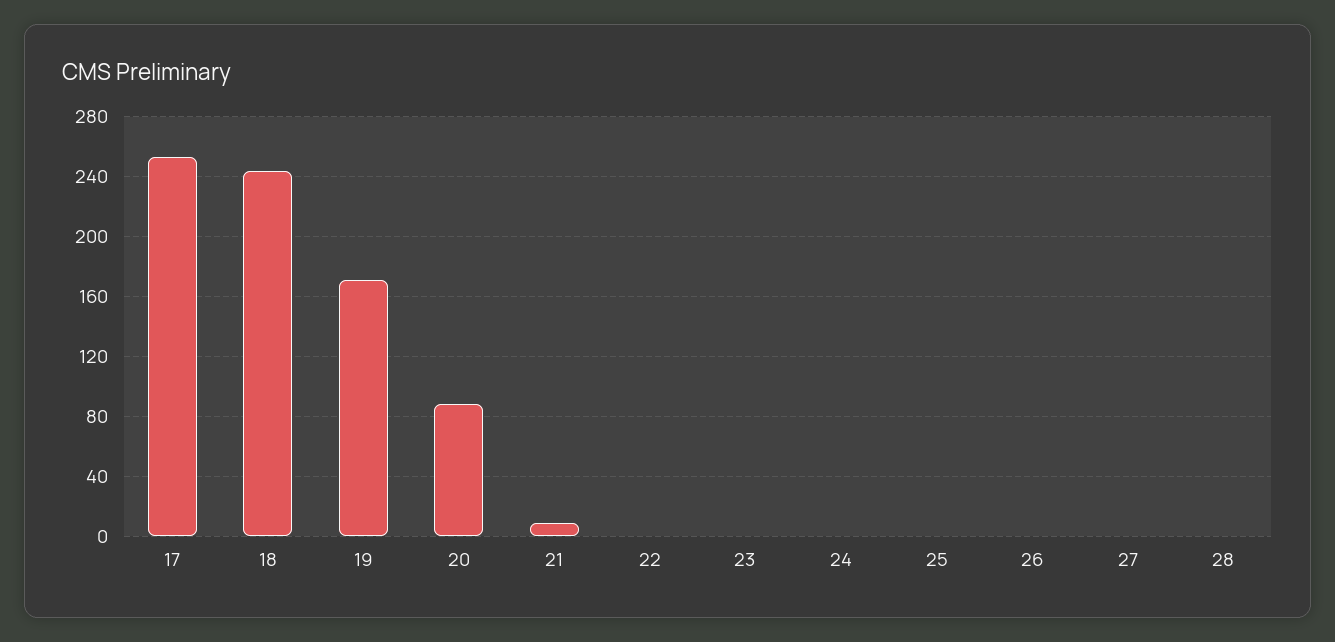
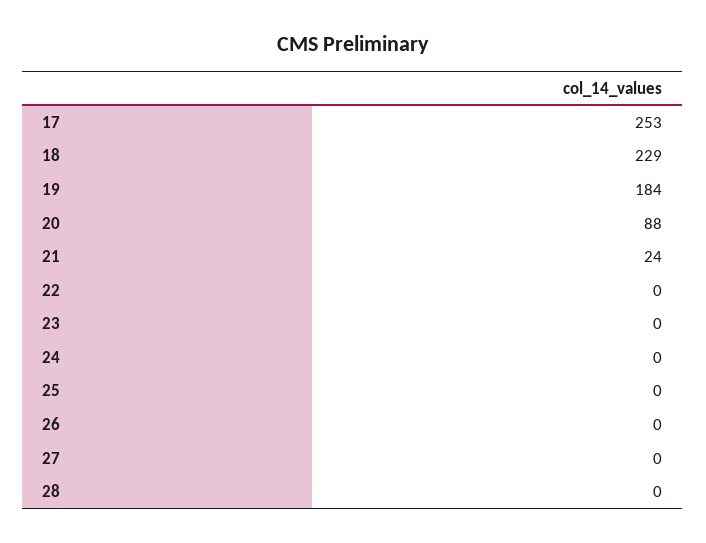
18: 245 -> 229
19: 170 -> 184
21: 10 -> 24

